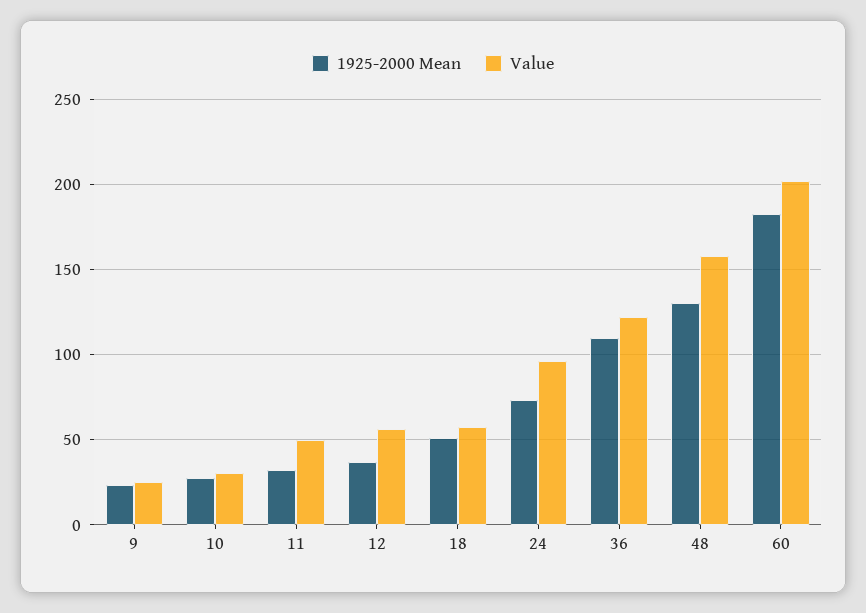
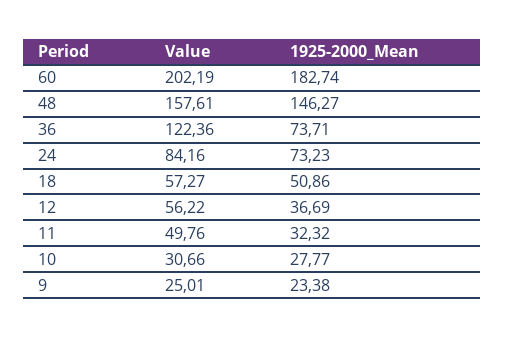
Value, 24: 95 -> 84.16
1925-2000 Mean, 36: 110 -> 73.71
1925-2000 Mean, 48: 130 -> 146.27

